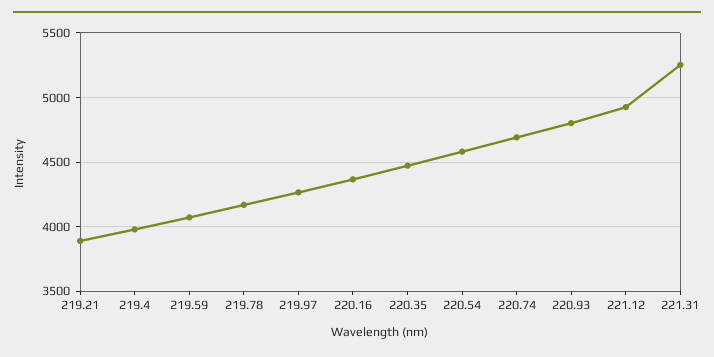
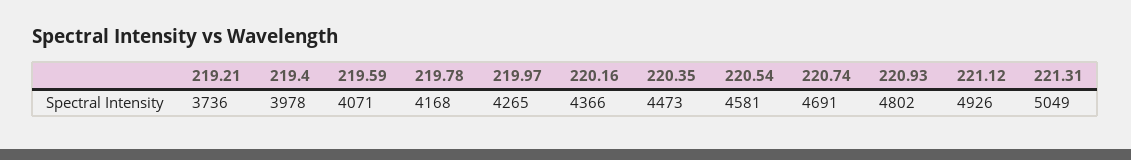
219.21: 3900 -> 3736
221.31: 5250 -> 5049

